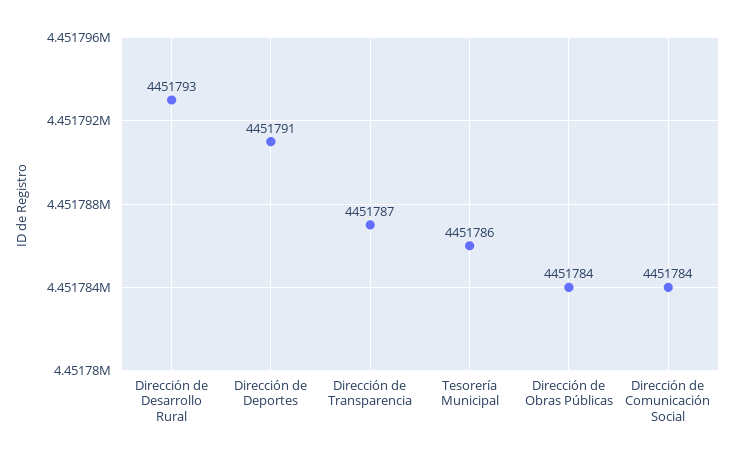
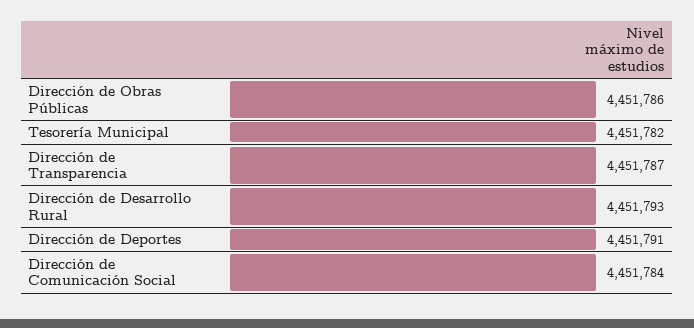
Tesorería Municipal: 4451786 -> 4451782
Dirección de Obras Públicas: 4451784 -> 4451786

